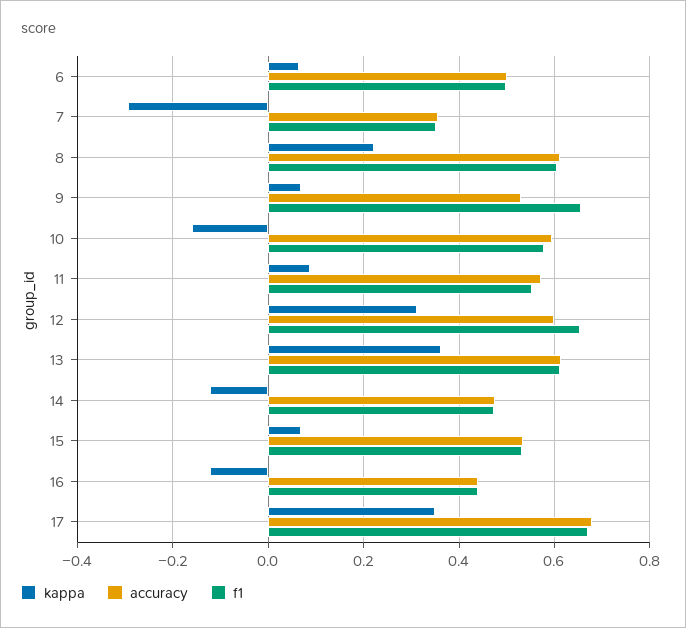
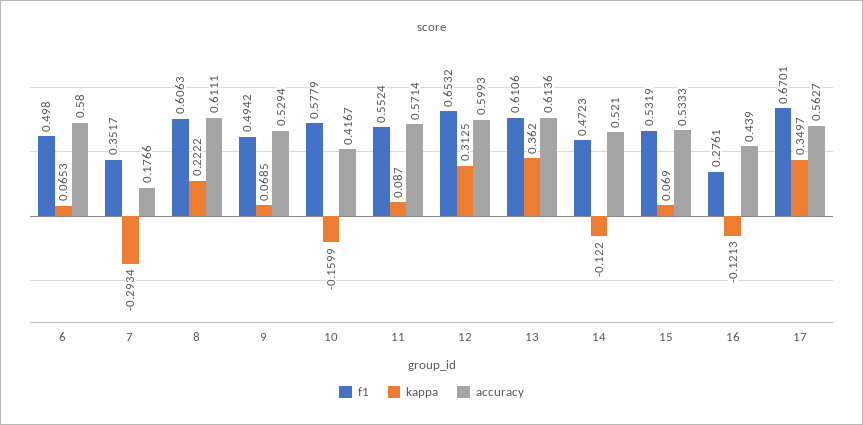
accuracy, 6: 0.5 -> 0.58
accuracy, 7: 0.36 -> 0.1766
f1, 9: 0.66 -> 0.4942
accuracy, 10: 0.6 -> 0.4167
accuracy, 14: 0.48 -> 0.521
f1, 16: 0.44 -> 0.2761
accuracy, 17: 0.68 -> 0.5627

